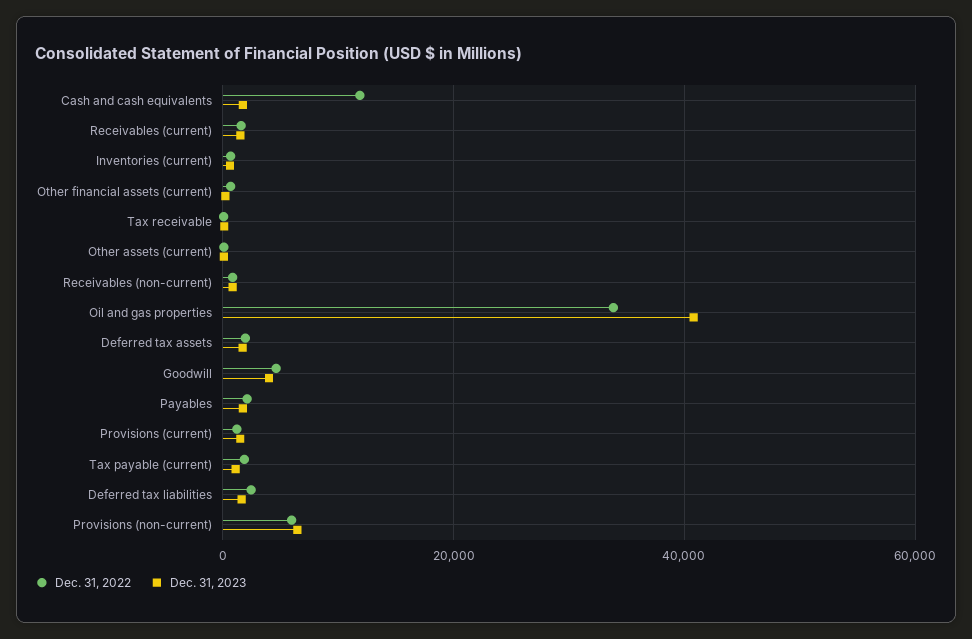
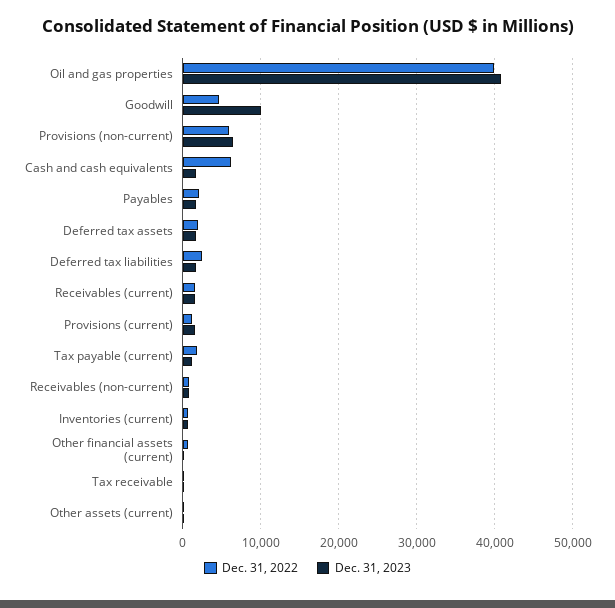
Dec. 31, 2022, Cash and cash equivalents: 12000 -> 6000
Dec. 31, 2022, Oil and gas properties: 34000 -> 40000
Dec. 31, 2023, Goodwill: 4000 -> 10000

